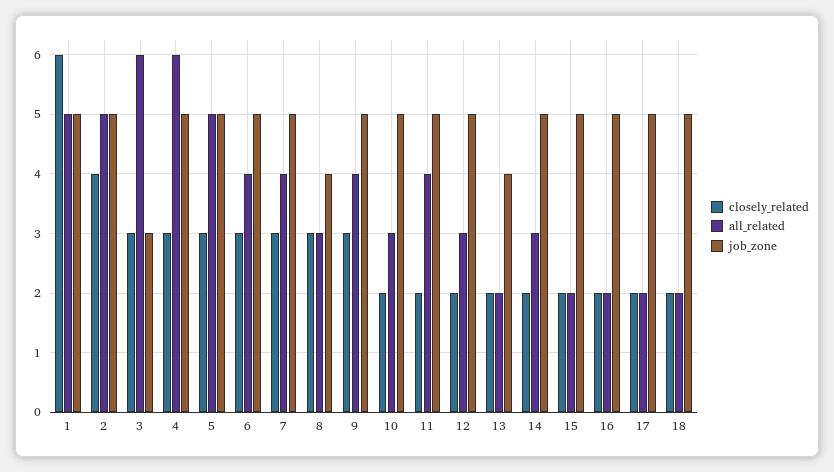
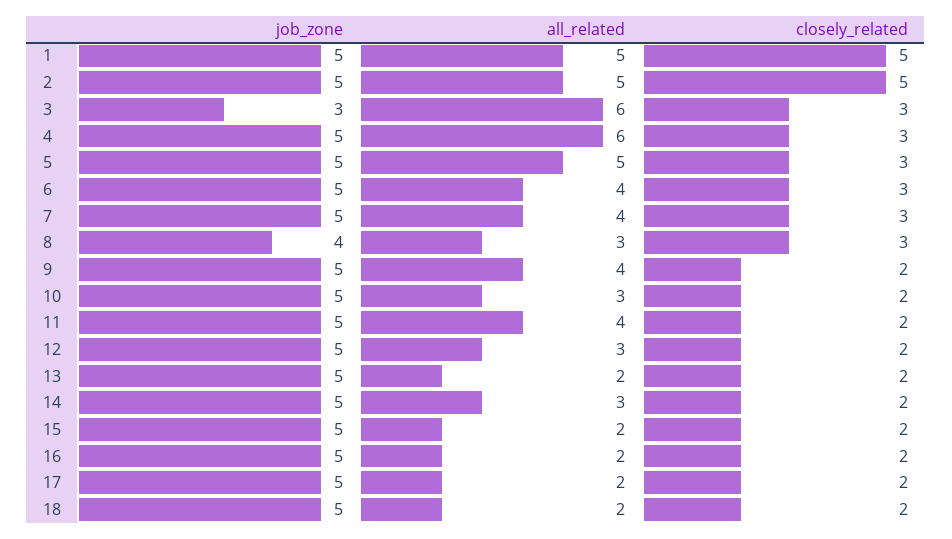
closely_related, 1: 6 -> 5
closely_related, 2: 4 -> 5
closely_related, 9: 3 -> 2
job_zone, 13: 4 -> 5

